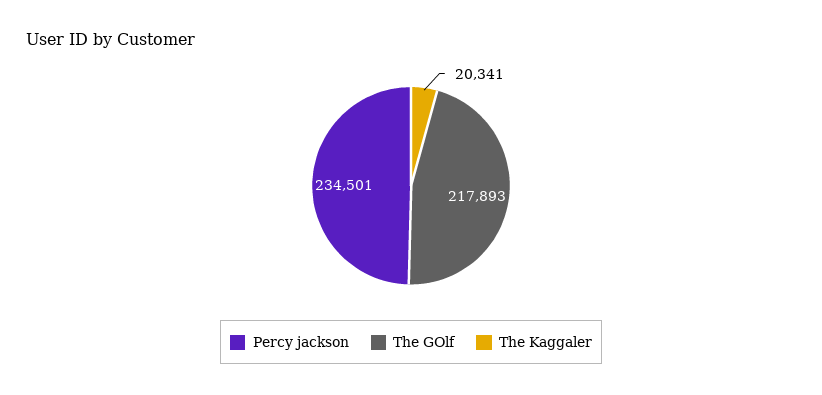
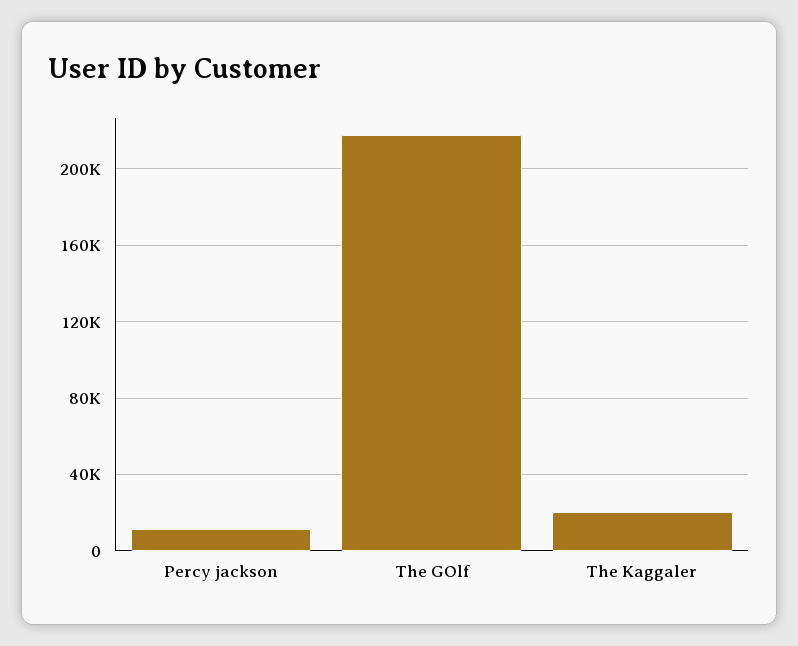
Percy jackson: 234501 -> 10000

